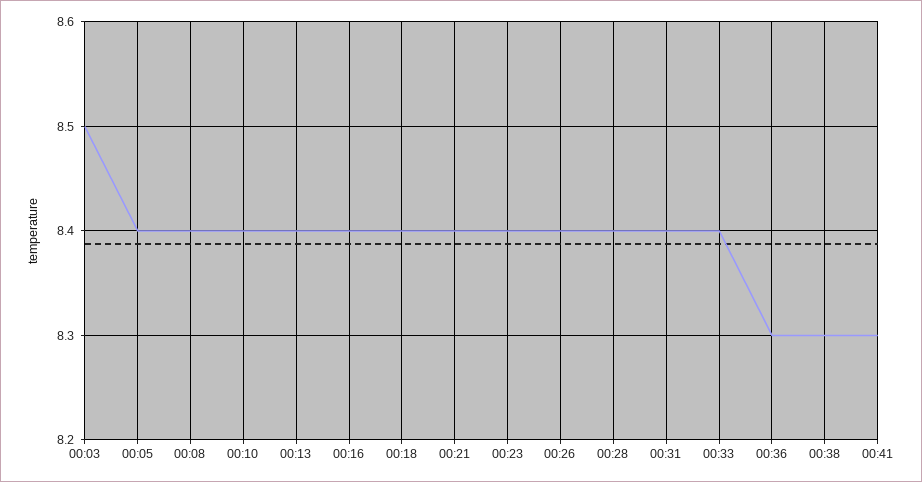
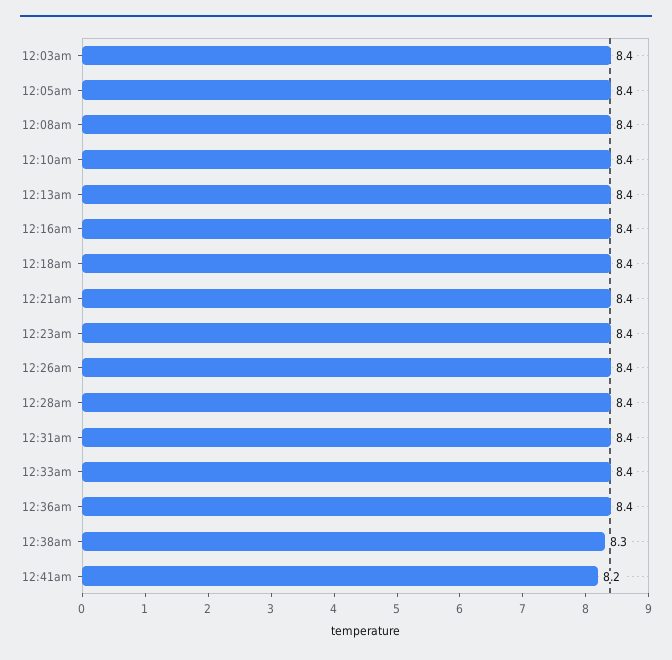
00:03: 8.5 -> 8.4
00:36: 8.3 -> 8.4
00:41: 8.3 -> 8.2

